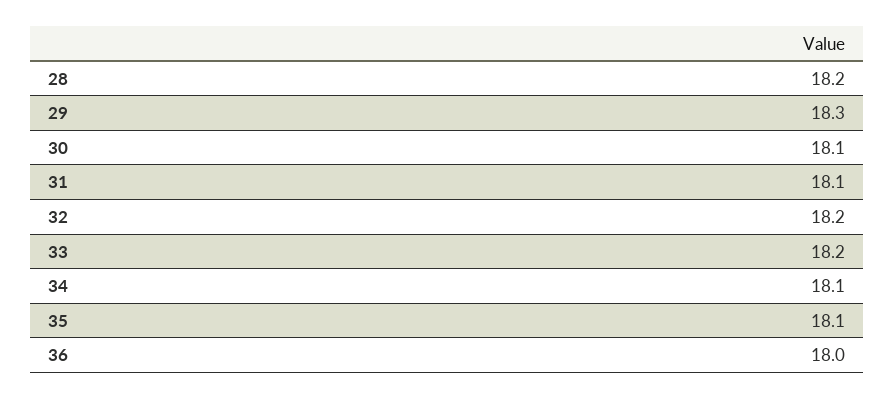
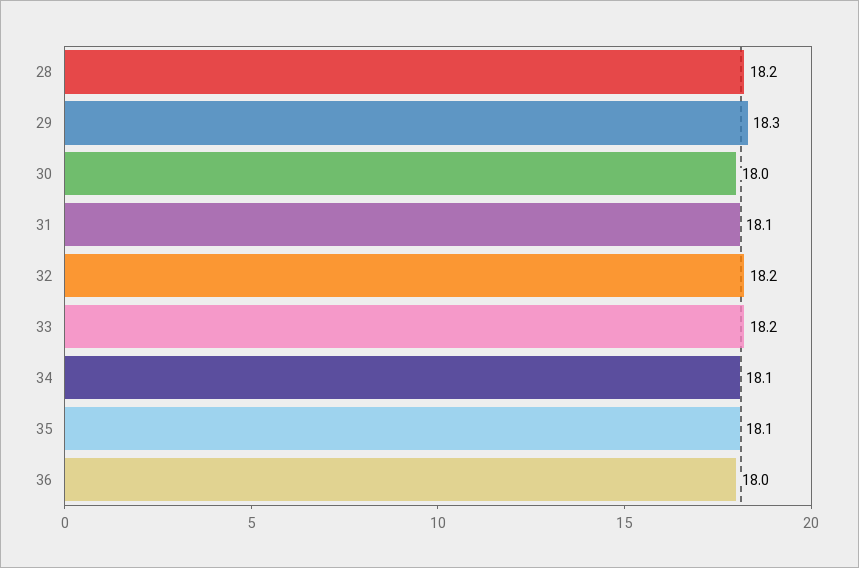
30: 18.1 -> 18

